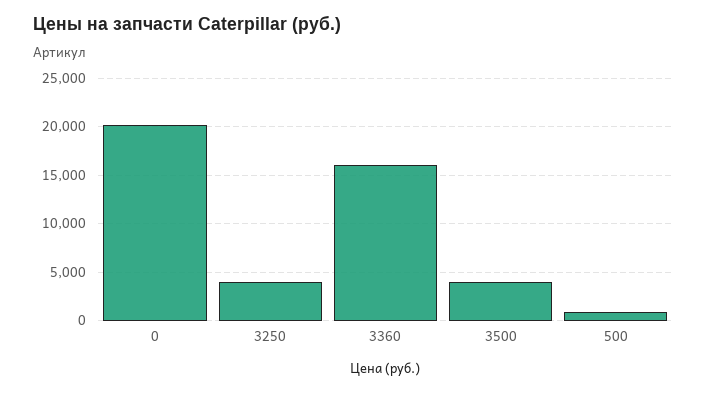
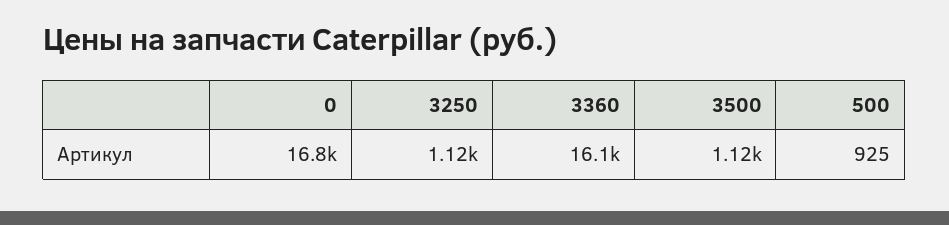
0: 20000 -> 16800
3250: 4000 -> 1120
3500: 4000 -> 1120

